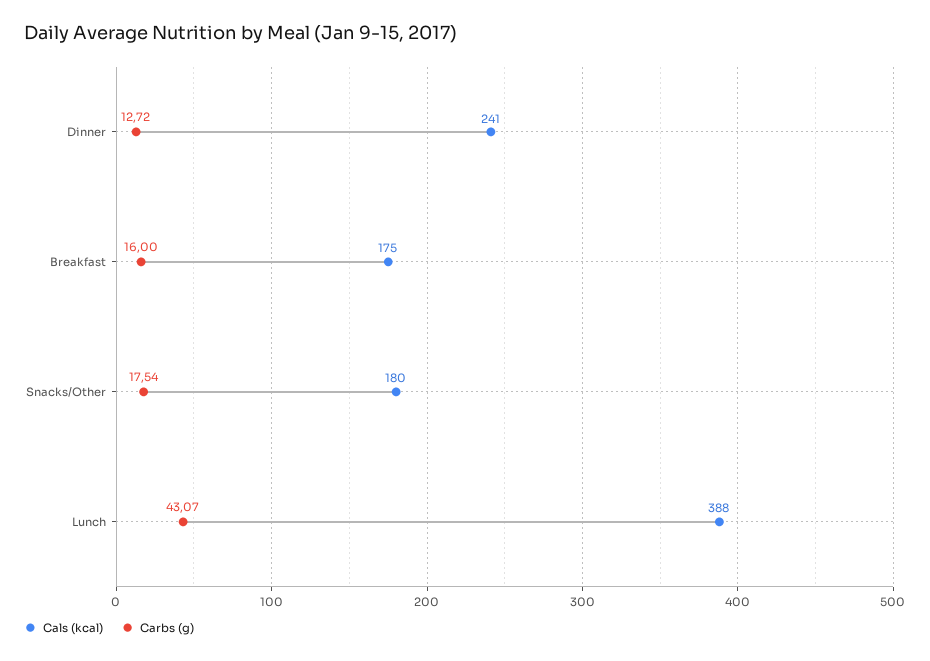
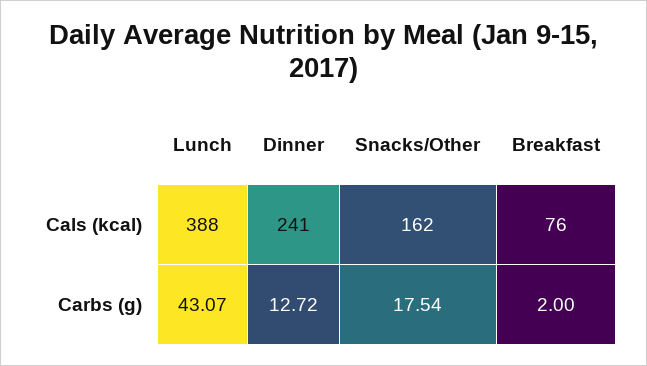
Cals (kcal), Breakfast: 175 -> 76
Carbs (g), Breakfast: 16 -> 2
Cals (kcal), Snacks/Other: 180 -> 162

